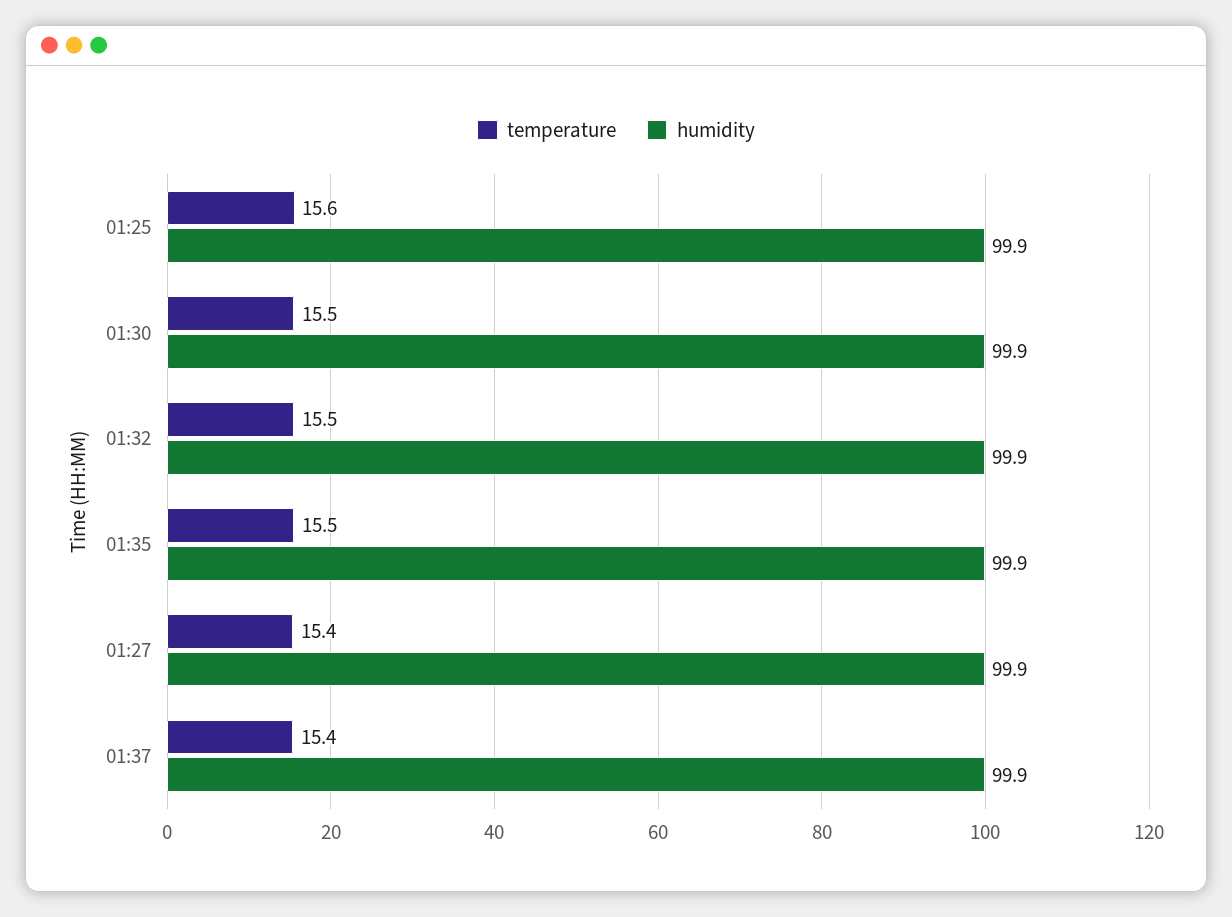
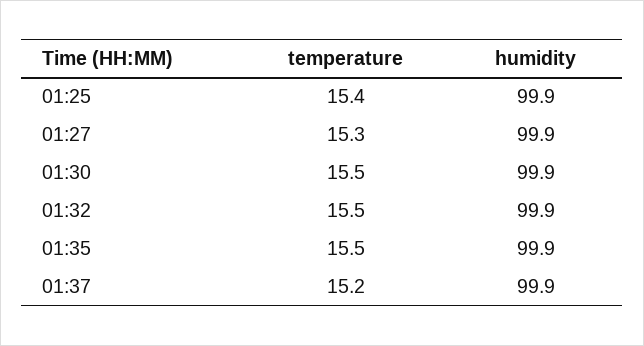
temperature, 01:25: 15.6 -> 15.4
temperature, 01:27: 15.4 -> 15.3
temperature, 01:37: 15.4 -> 15.2

